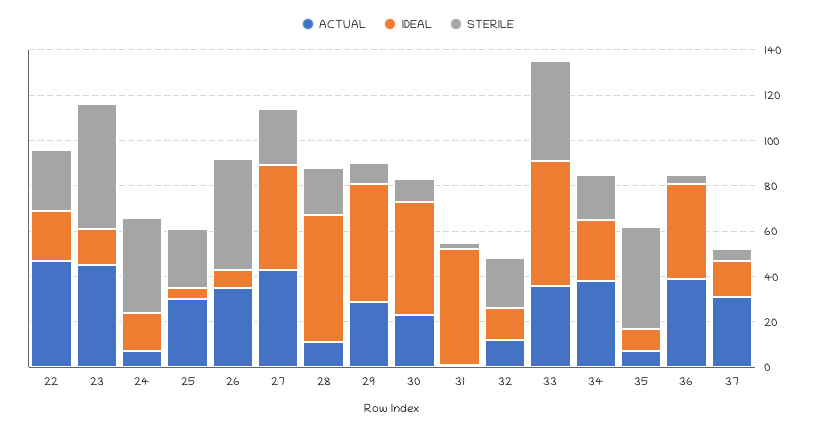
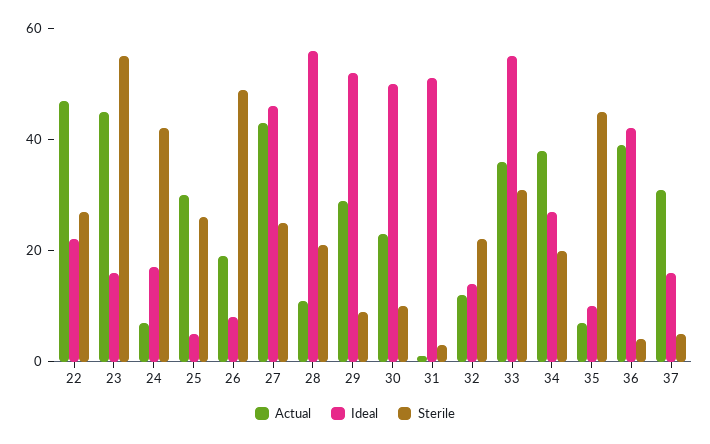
ACTUAL, 26: 35 -> 20
STERILE, 33: 45 -> 30

